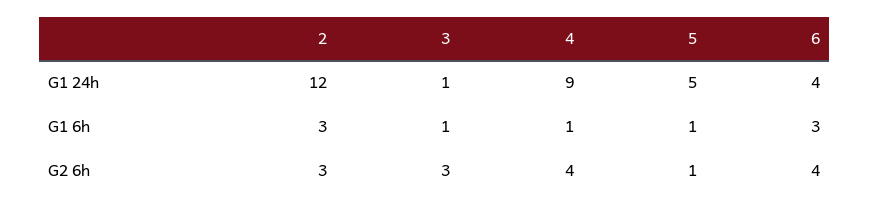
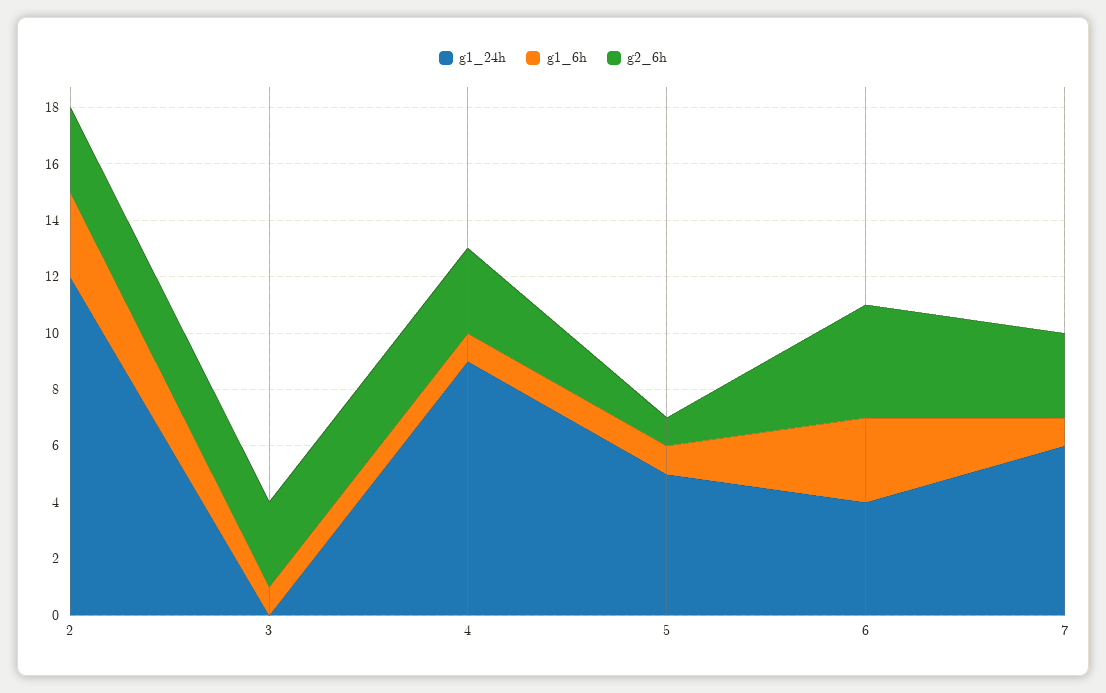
G1 24h, 3: 1 -> 0
G2 6h, 4: 4 -> 3
G1 24h, 7: none -> 6
G1 6h, 7: none -> 1
G2 6h, 7: none -> 3

